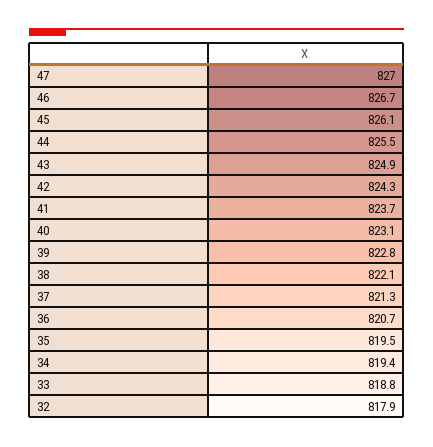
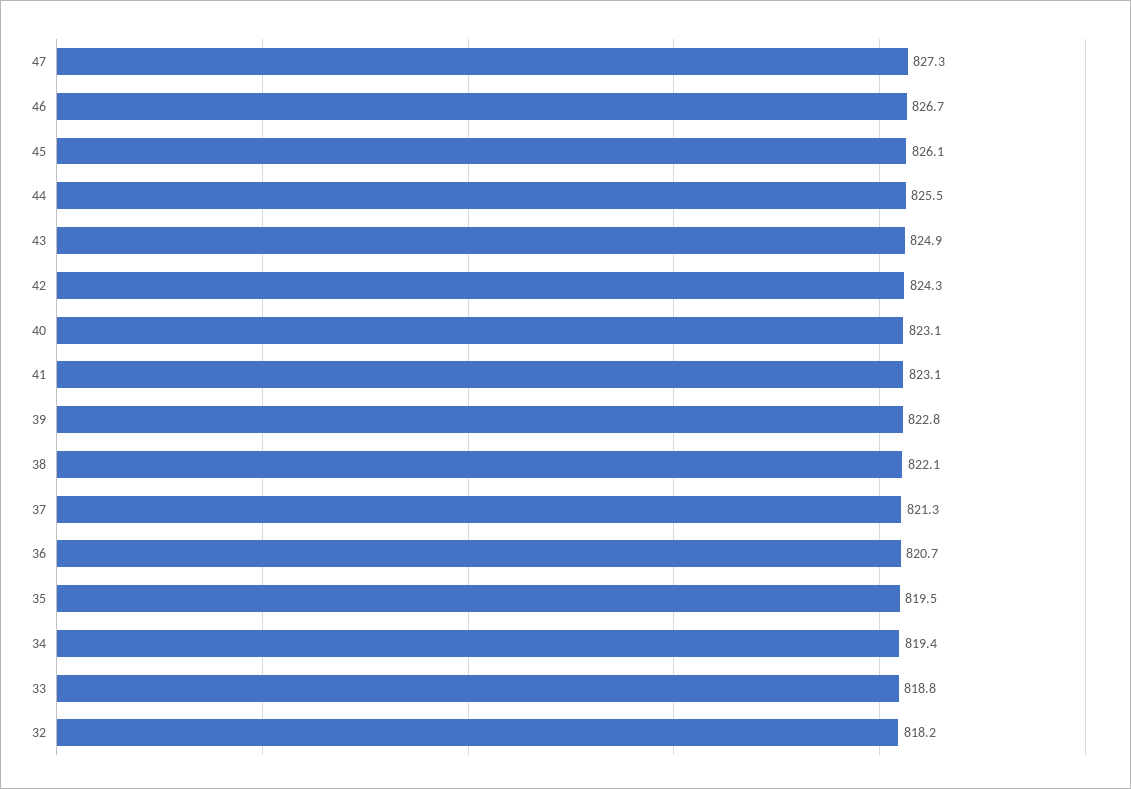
47: 827 -> 827.3
41: 823.7 -> 823.1
32: 817.9 -> 818.2

